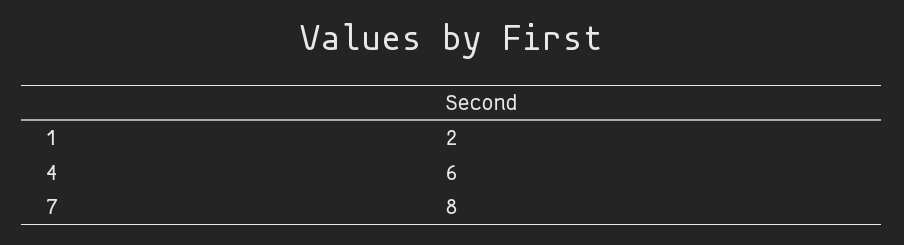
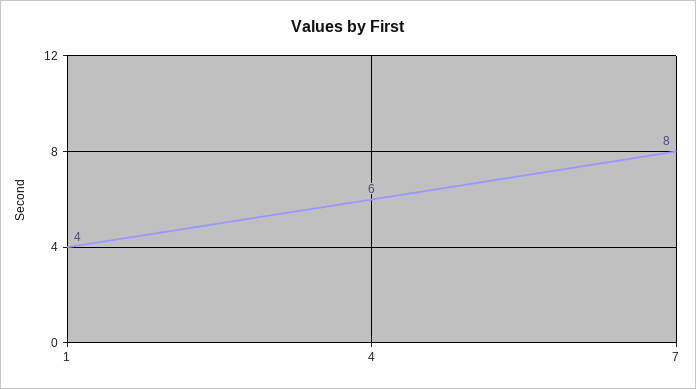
1: 2 -> 4

